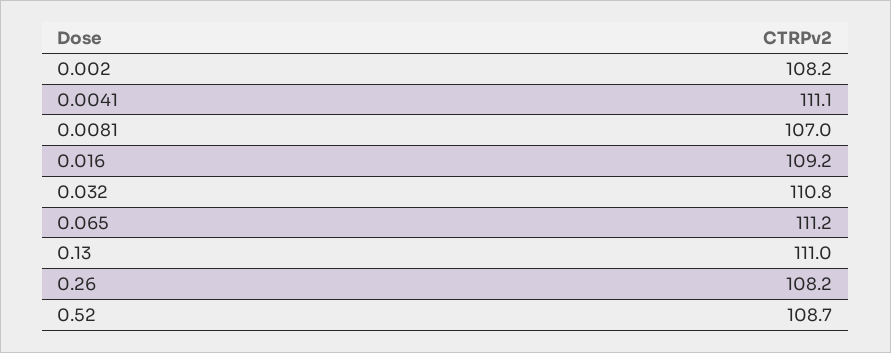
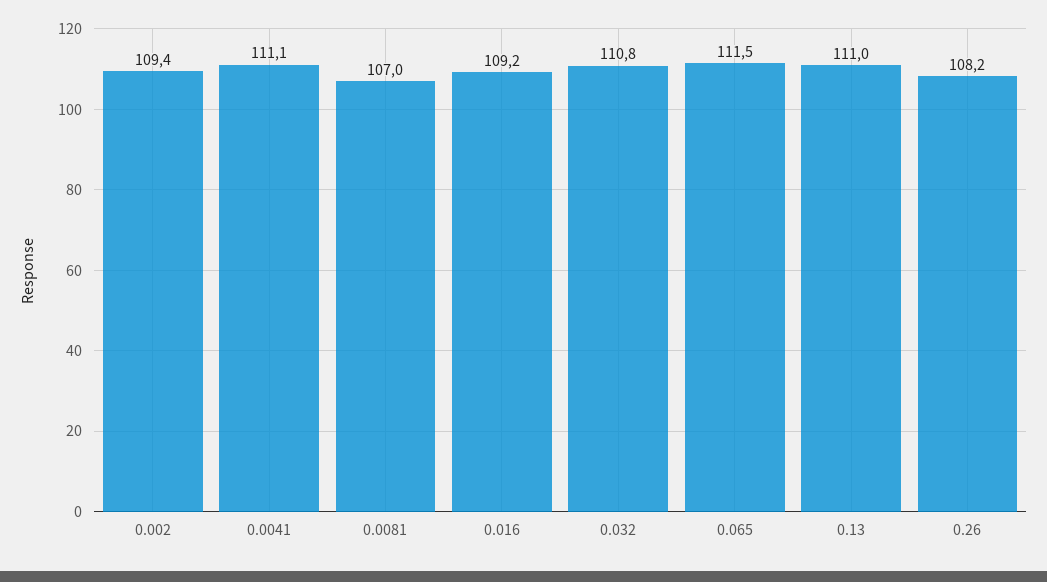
0.002: 108.2 -> 109.4
0.065: 111.2 -> 111.5
0.52: 108.7 -> none

